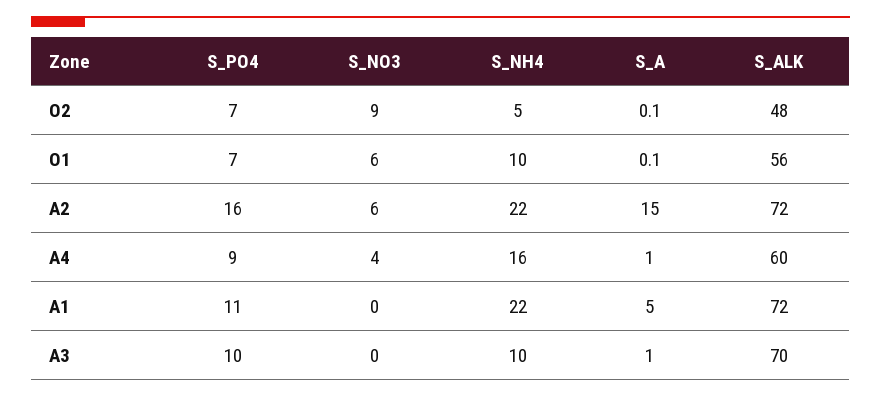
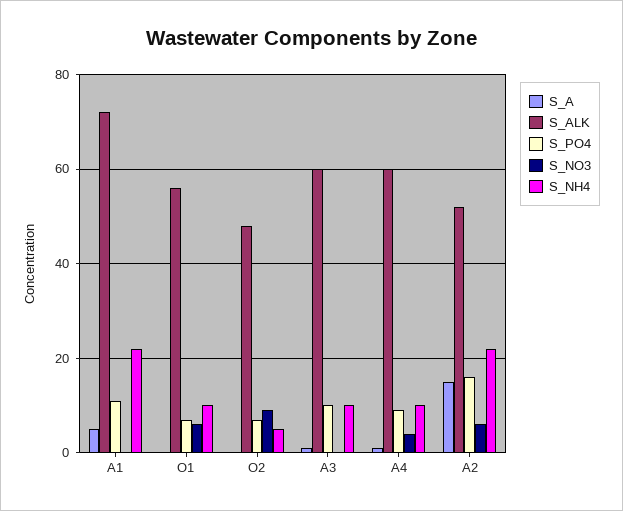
S_ALK, A2: 72 -> 52
S_NH4, A4: 16 -> 10
S_ALK, A3: 70 -> 60

